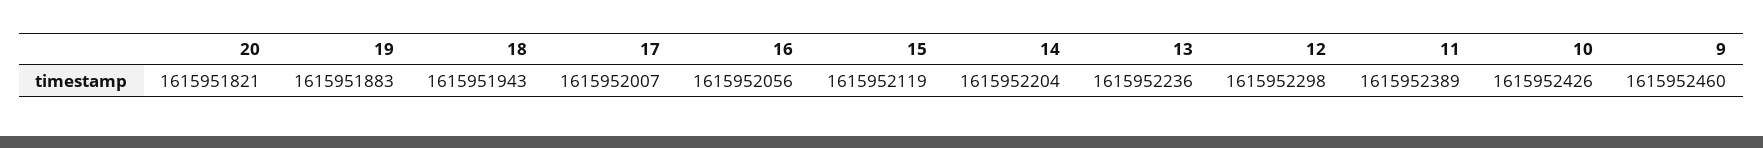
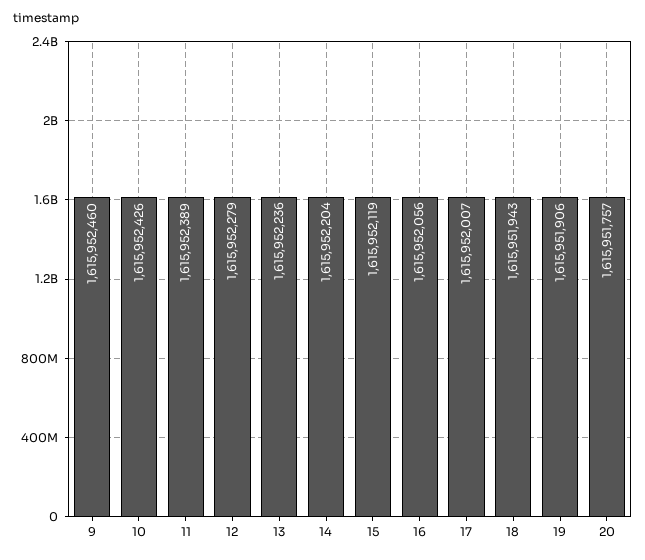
20: 1615951821 -> 1615951757
19: 1615951883 -> 1615951906
12: 1615952298 -> 1615952279

